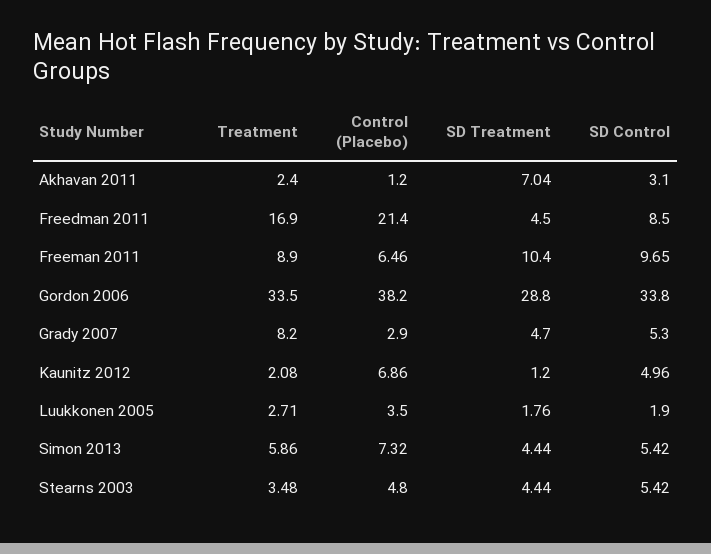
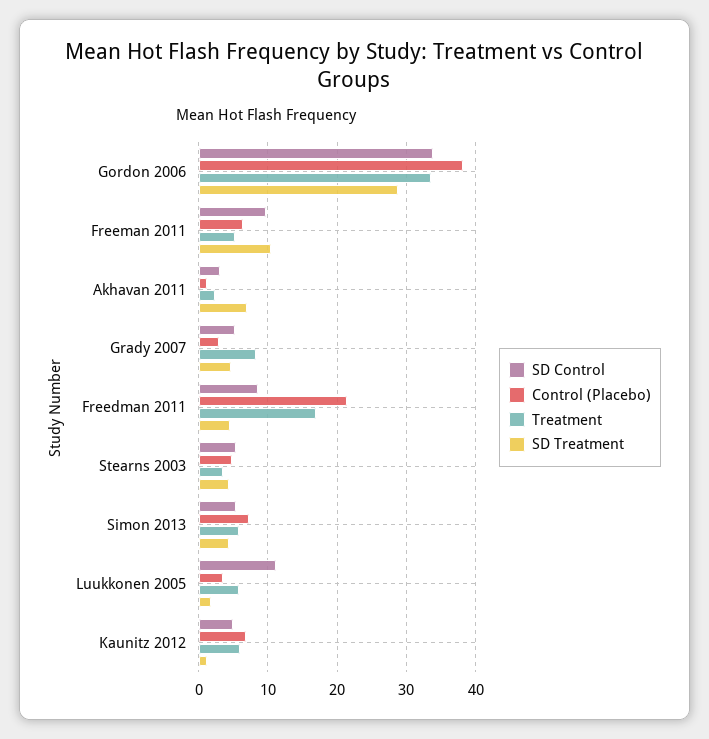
Treatment, Freeman 2011: 8.9 -> 5
Treatment, Kaunitz 2012: 2.08 -> 6
Treatment, Luukkonen 2005: 2.71 -> 6
SD Control, Luukkonen 2005: 1.9 -> 11

